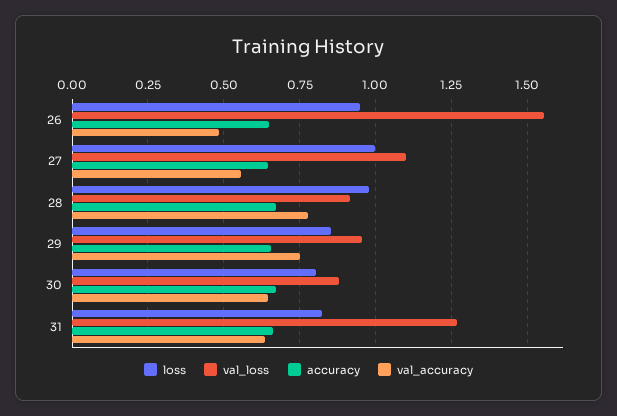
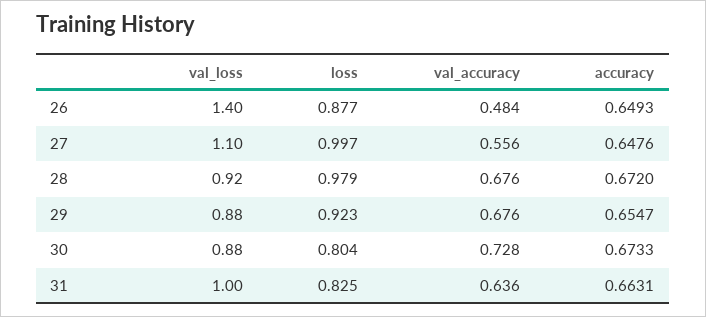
loss, 26: 0.95 -> 0.877
val_loss, 26: 1.55 -> 1.4
val_accuracy, 28: 0.775 -> 0.676
loss, 29: 0.85 -> 0.923
val_loss, 29: 0.95 -> 0.88
val_accuracy, 29: 0.75 -> 0.676
val_accuracy, 30: 0.65 -> 0.728
val_loss, 31: 1.275 -> 1

